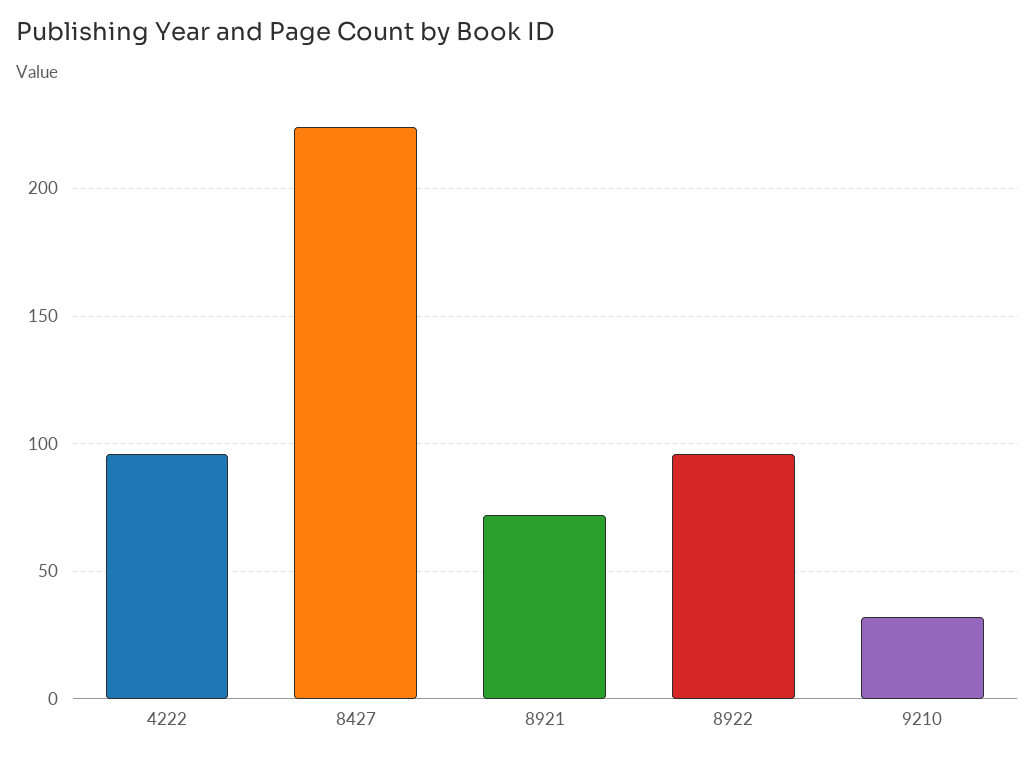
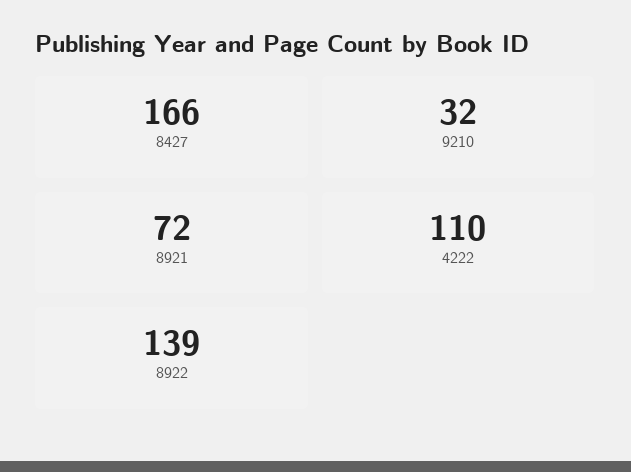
4222: 95 -> 110
8427: 225 -> 166
8922: 95 -> 139

